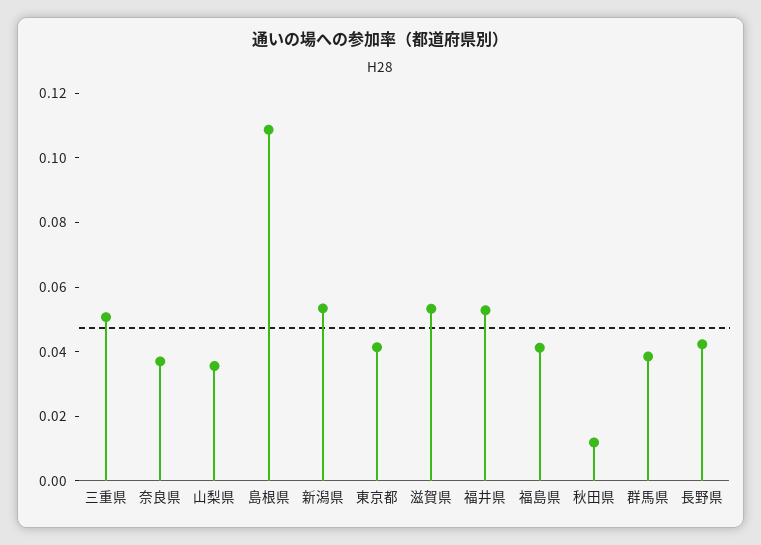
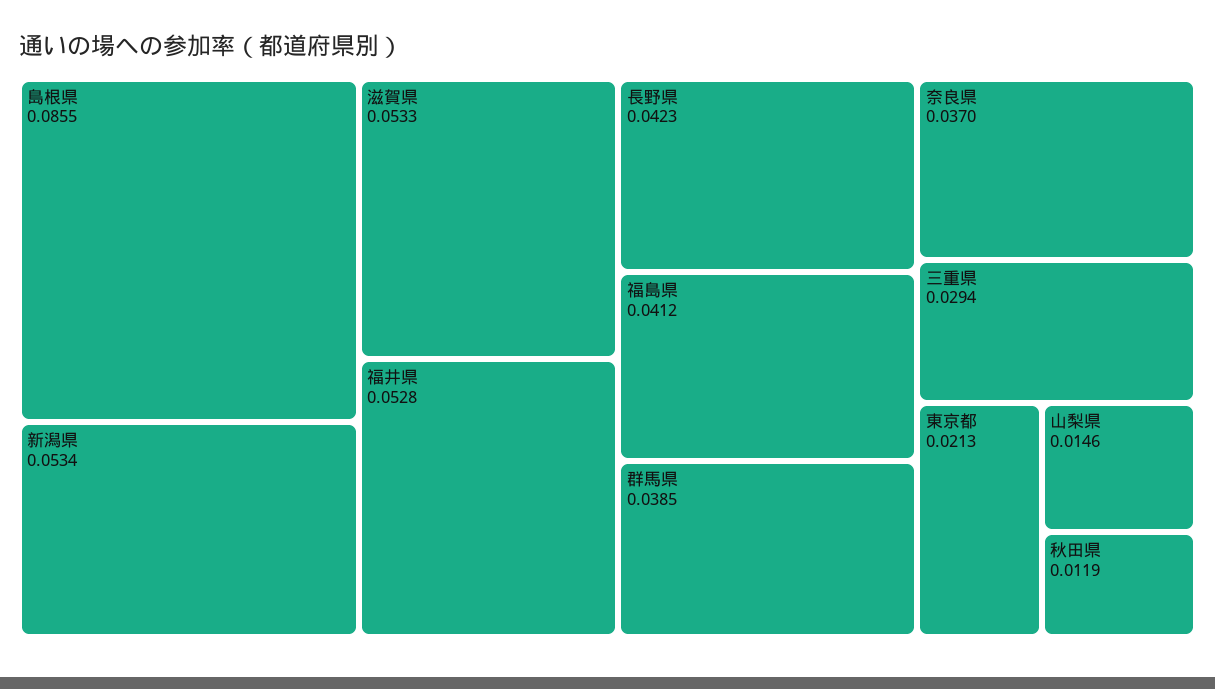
三重県: 0.05 -> 0.0294
山梨県: 0.035 -> 0.0146
島根県: 0.11 -> 0.0855
東京都: 0.04 -> 0.0213

